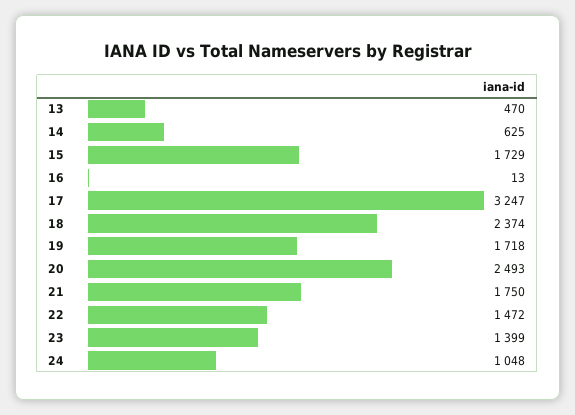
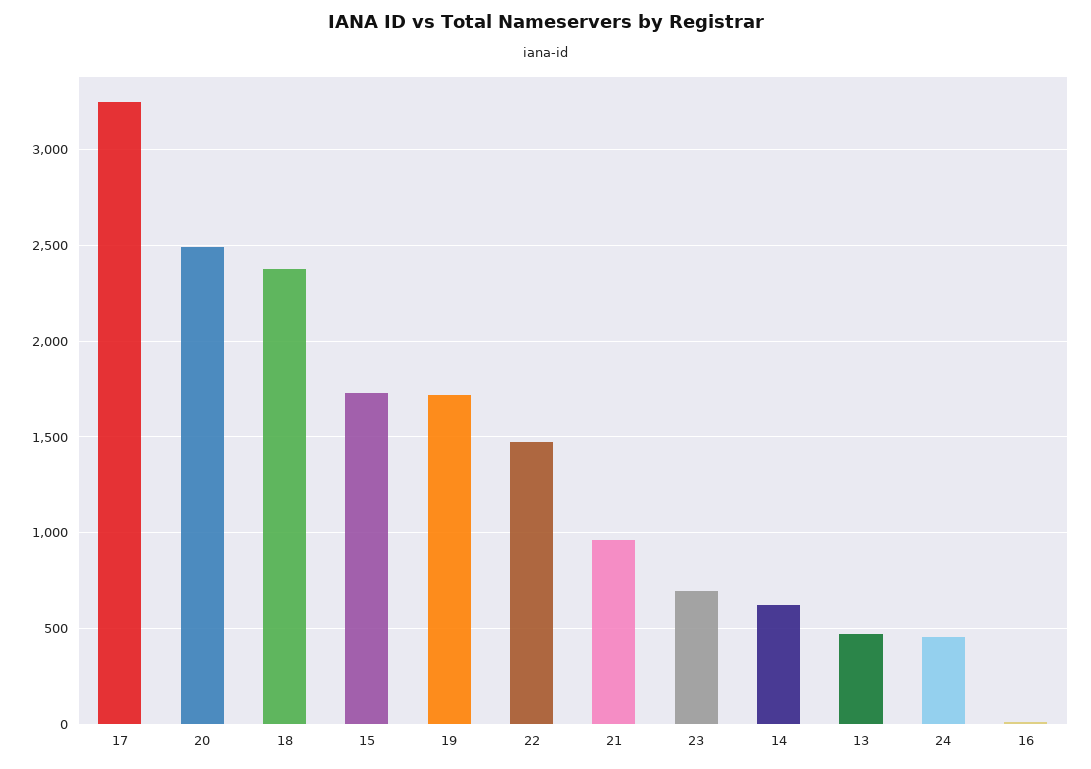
21: 1750 -> 950
23: 1399 -> 700
24: 1048 -> 450

